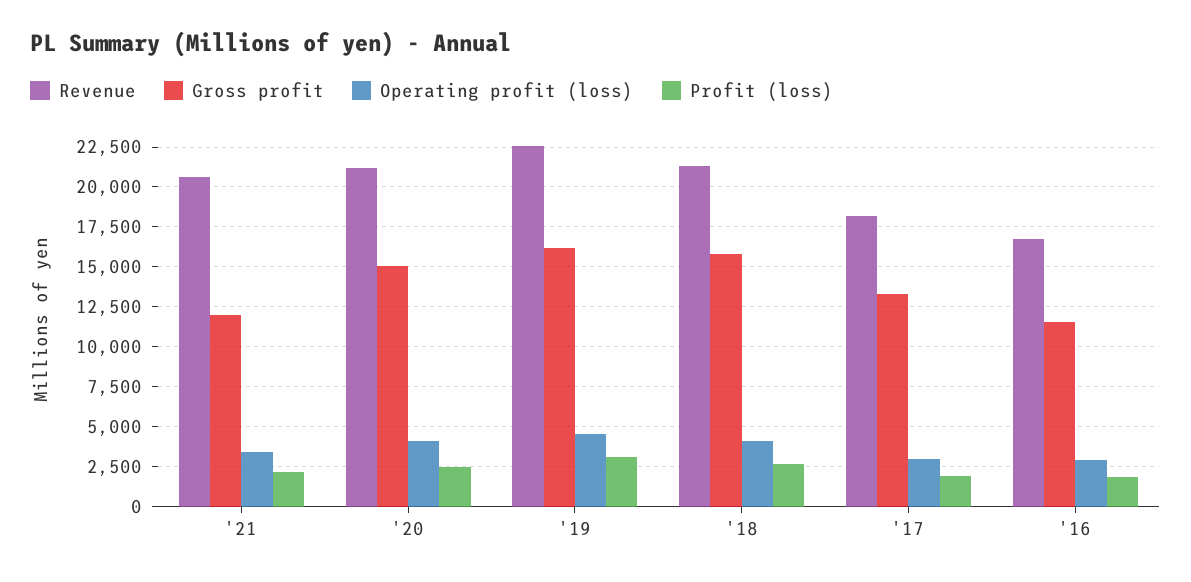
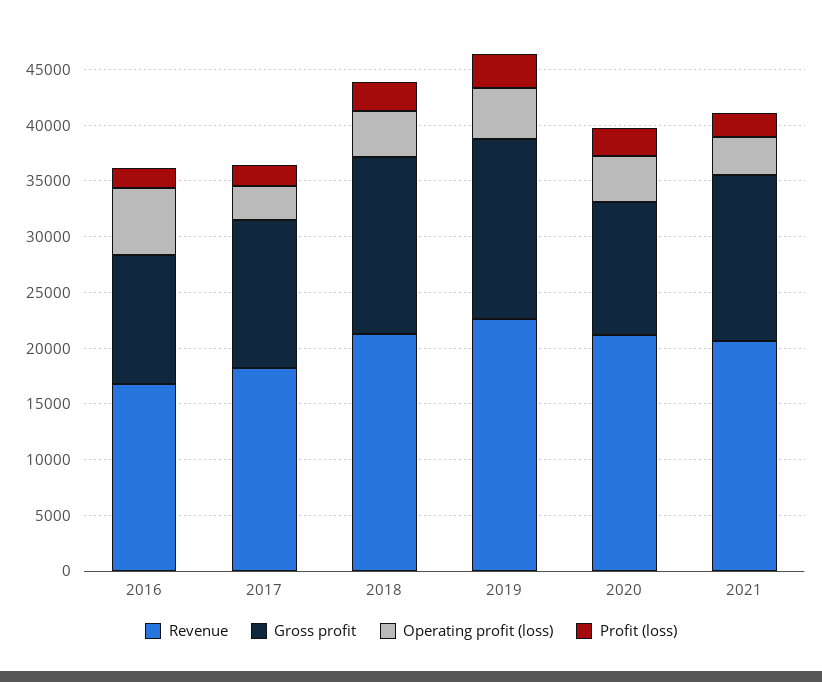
Gross profit, '21: 12000 -> 15000
Gross profit, '20: 15000 -> 12000
Operating profit (loss), '16: 3000 -> 6000

